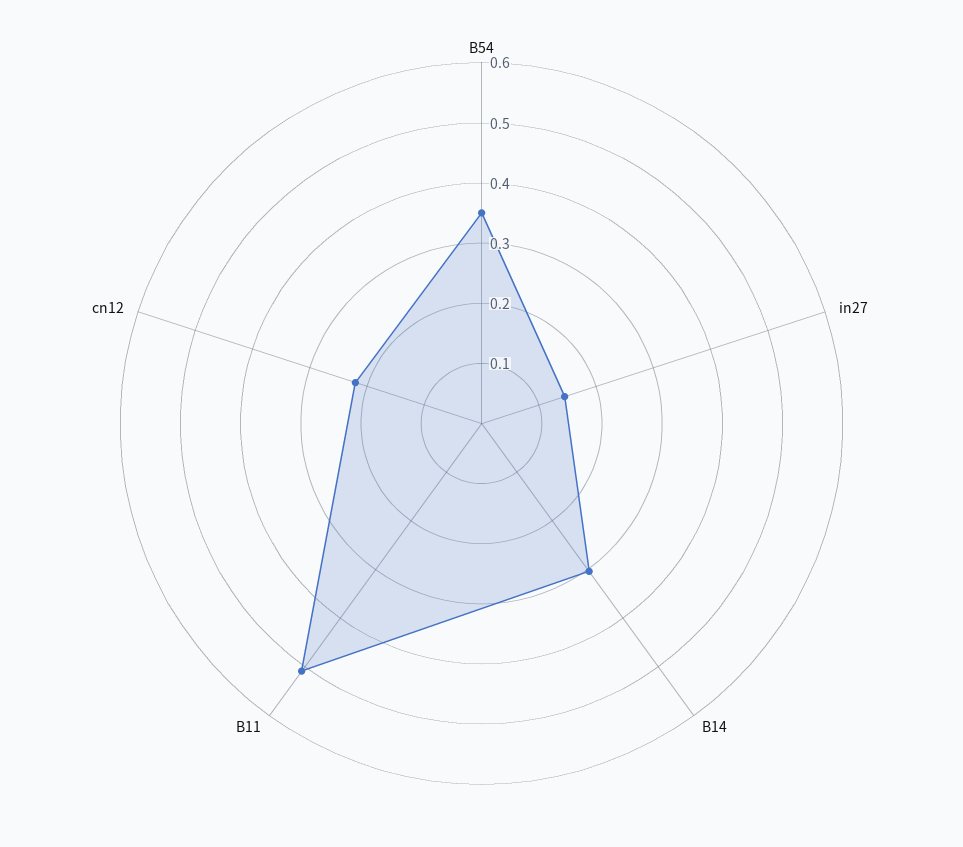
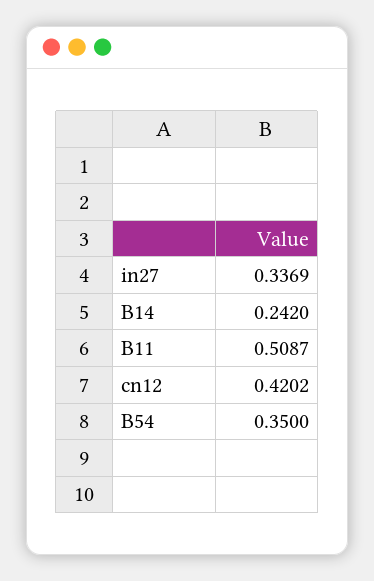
in27: 0.14 -> 0.3369
B14: 0.3 -> 0.242
cn12: 0.22 -> 0.4202

